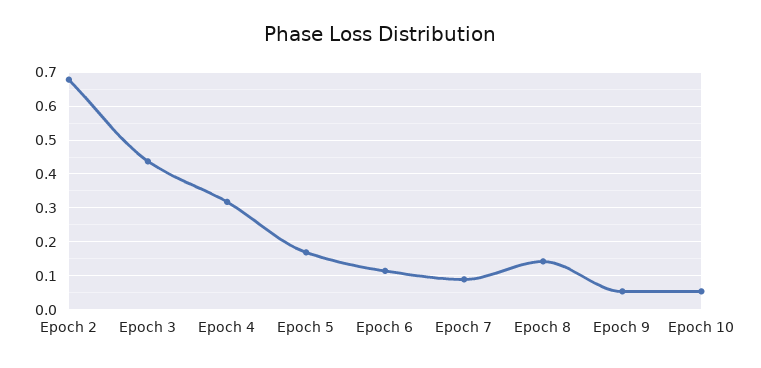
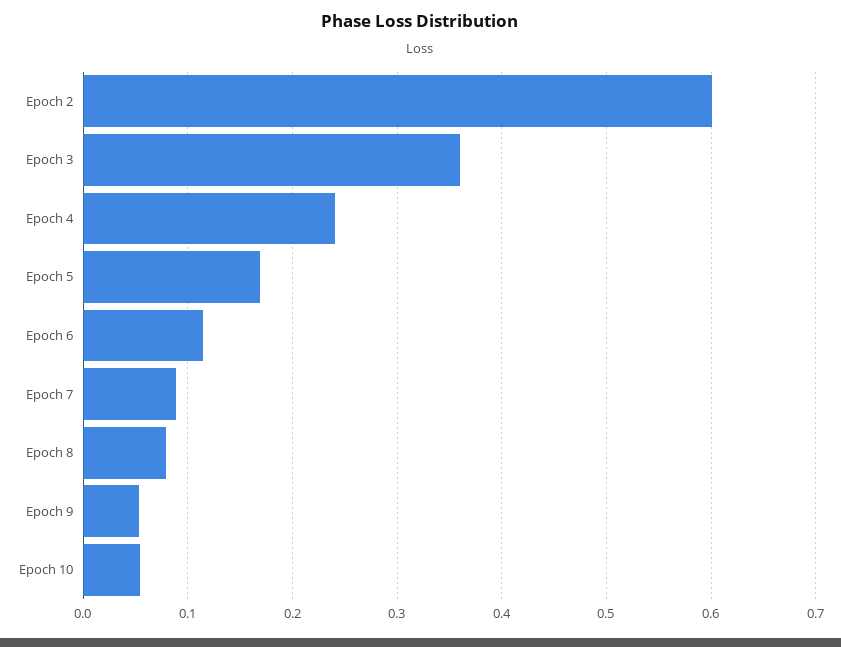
Epoch 2: 0.68 -> 0.6
Epoch 3: 0.44 -> 0.36
Epoch 4: 0.32 -> 0.24
Epoch 8: 0.14 -> 0.08

